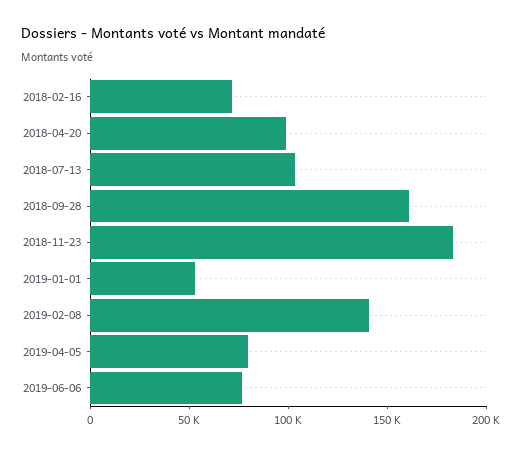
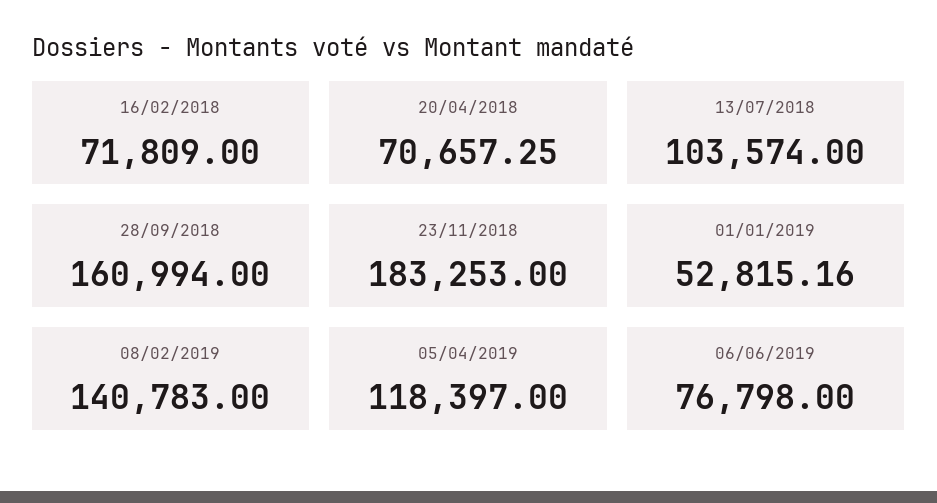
2018-04-20: 100000 -> 70657.25
2019-04-05: 80000 -> 118397

